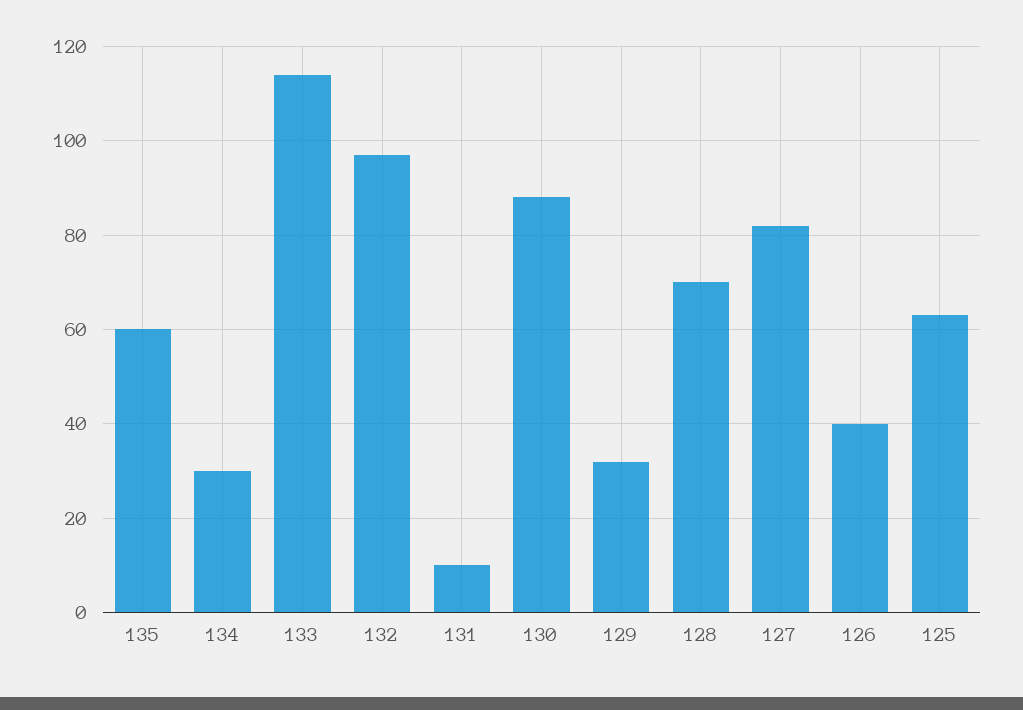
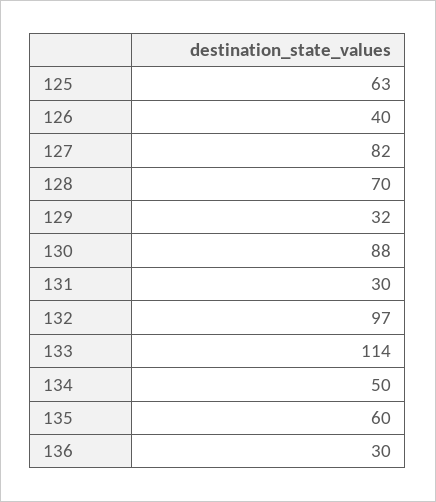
134: 30 -> 50
131: 10 -> 30
136: none -> 30

